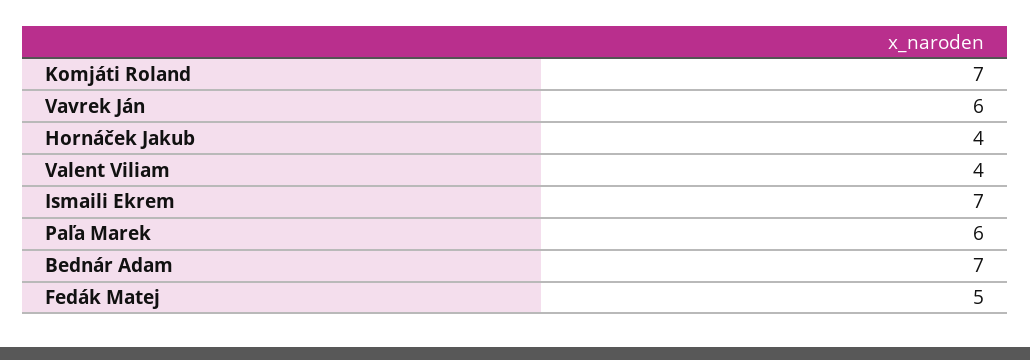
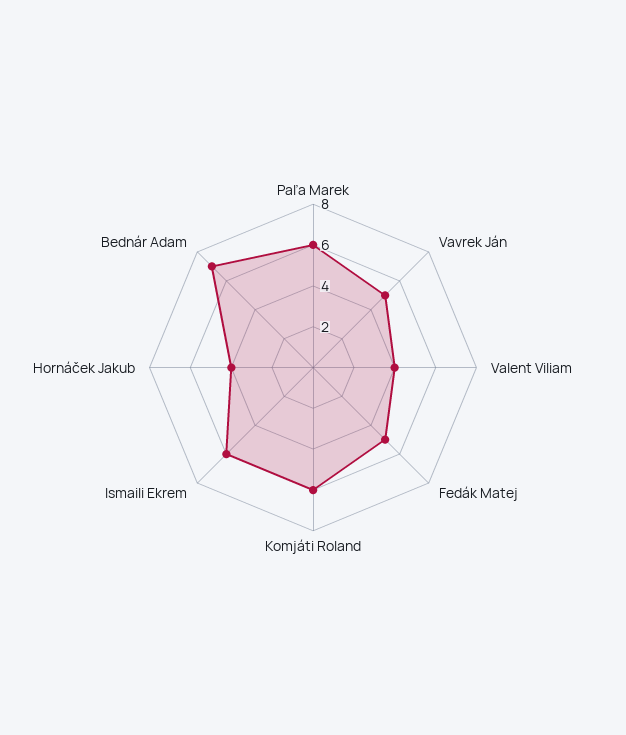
Komjáti Roland: 7 -> 6
Vavrek Ján: 6 -> 5
Ismaili Ekrem: 7 -> 6

